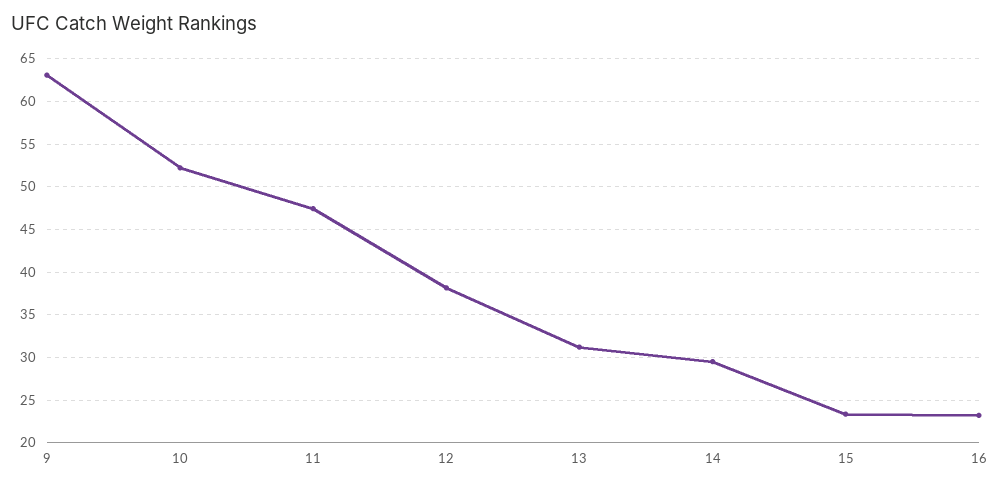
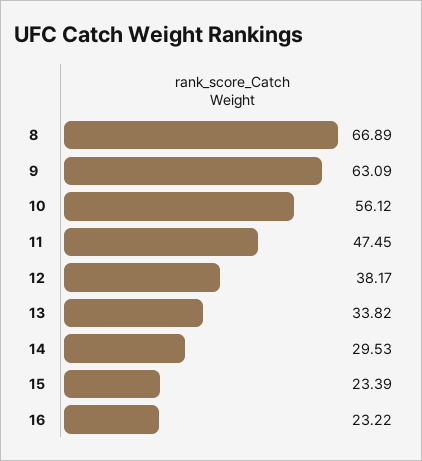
10: 52 -> 56.12
13: 31 -> 33.82
8: none -> 66.89

